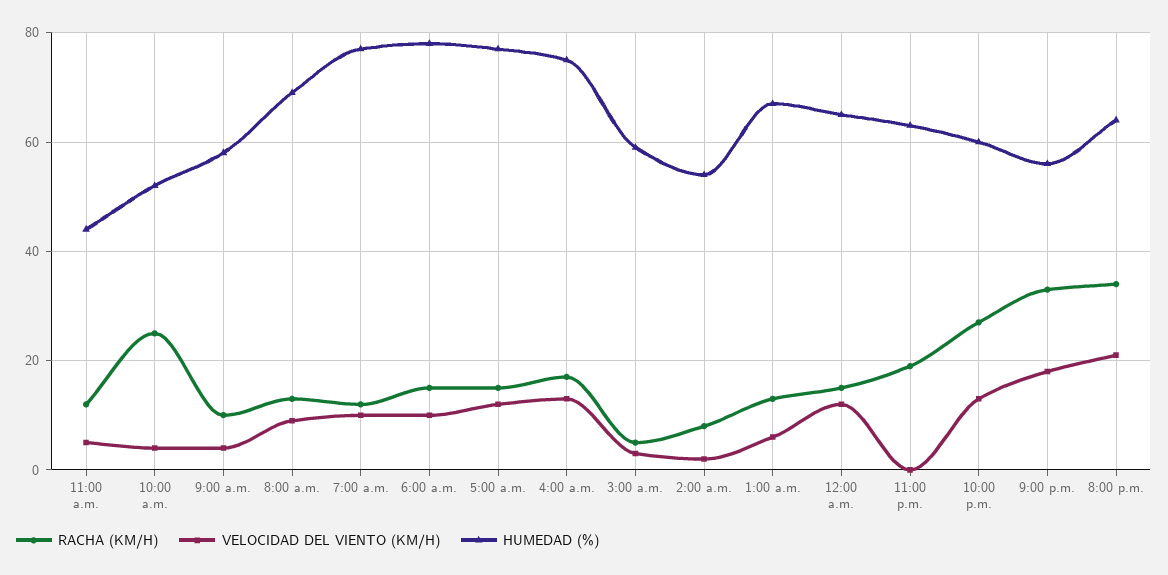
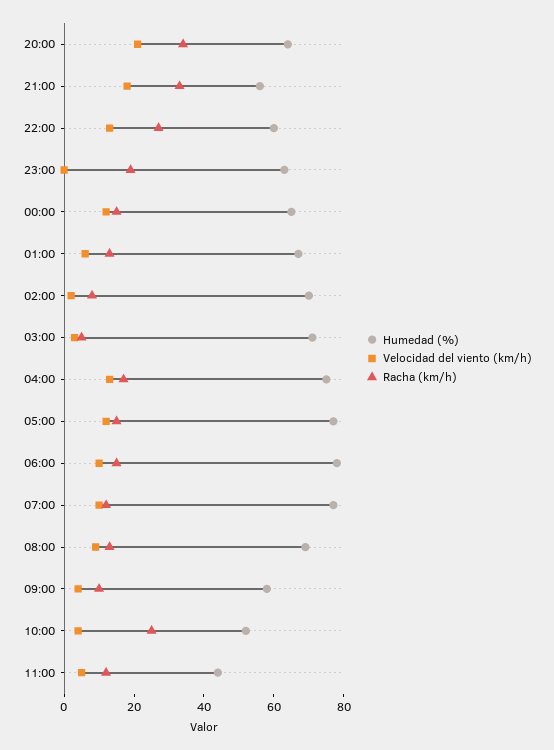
HUMEDAD (%), 3:00 a.m.: 60 -> 70
HUMEDAD (%), 2:00 a.m.: 55 -> 70

